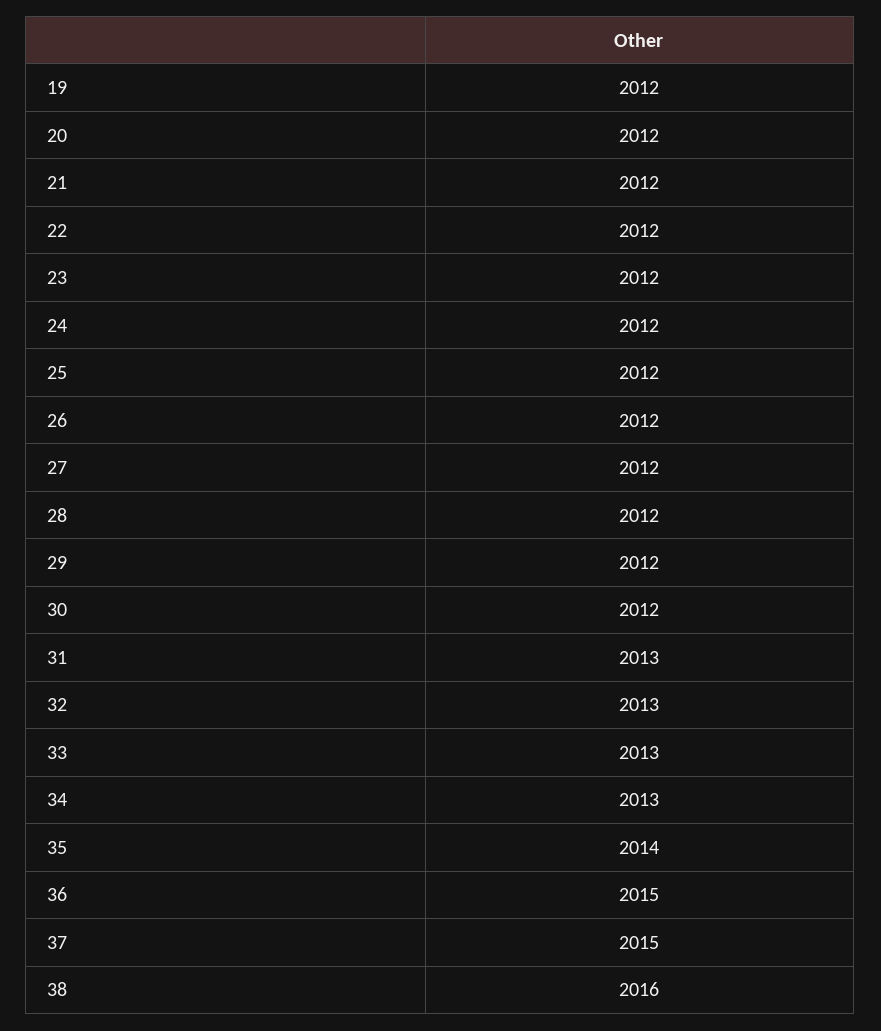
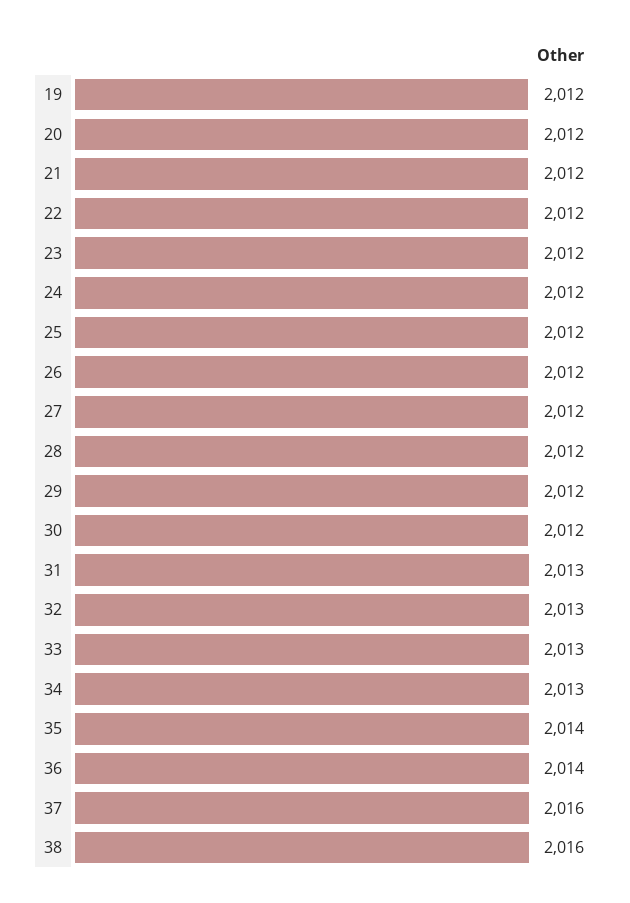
36: 2015 -> 2014
37: 2015 -> 2016

